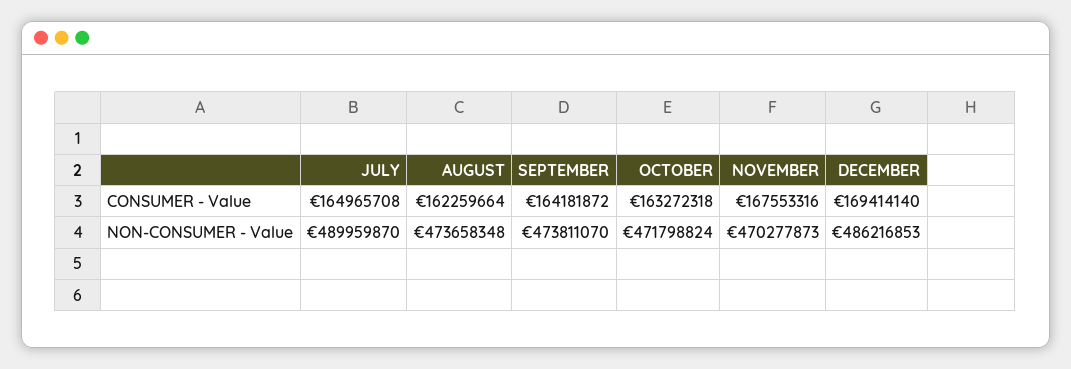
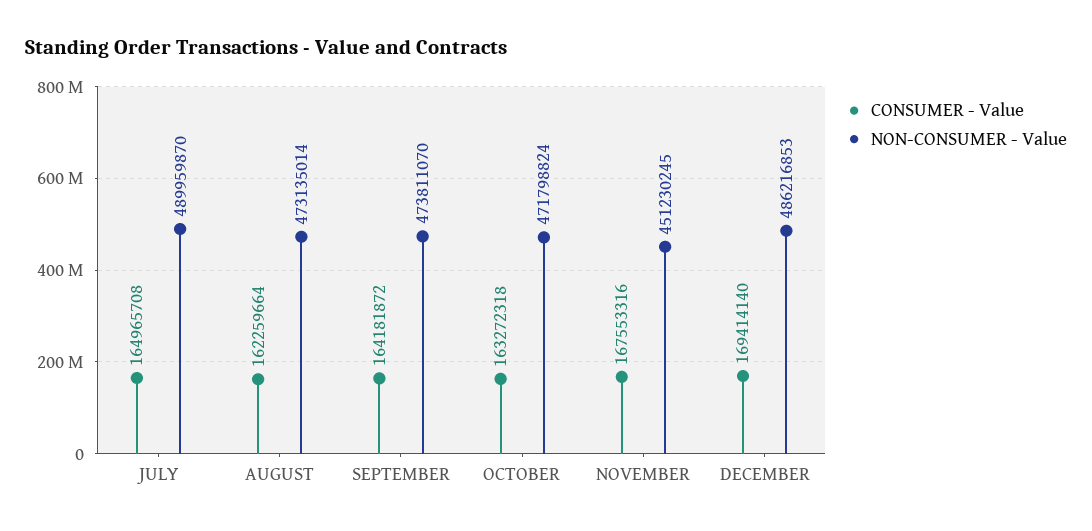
NON-CONSUMER - Value, AUGUST: 473658348 -> 473135014
NON-CONSUMER - Value, NOVEMBER: 470277873 -> 451230245

